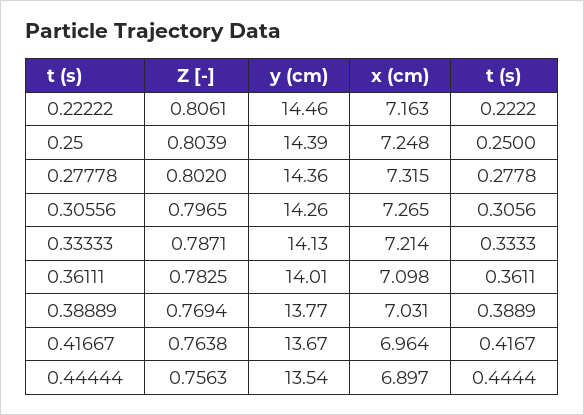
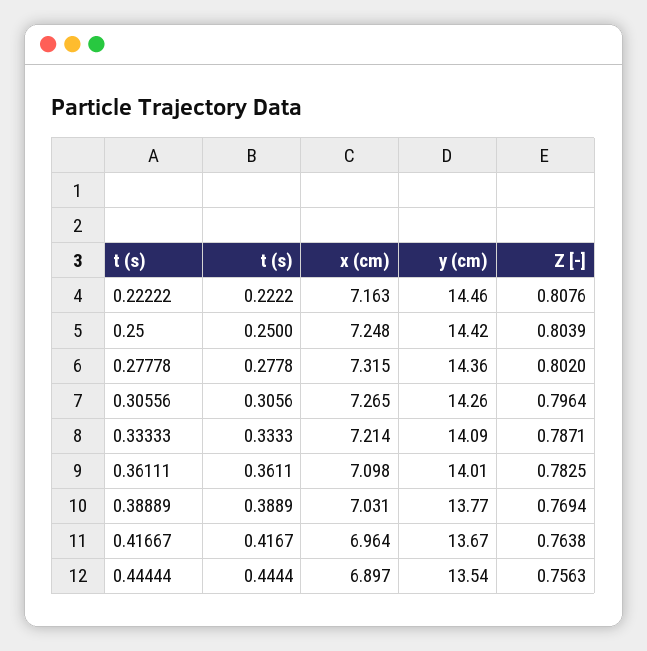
Z [-], 0.22222: 0.8061 -> 0.8076
y (cm), 0.25: 14.39 -> 14.42
Z [-], 0.30556: 0.7965 -> 0.7964
y (cm), 0.33333: 14.13 -> 14.09

